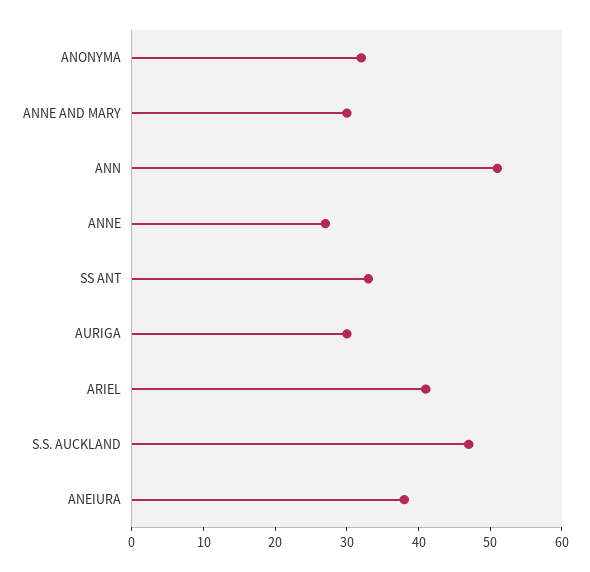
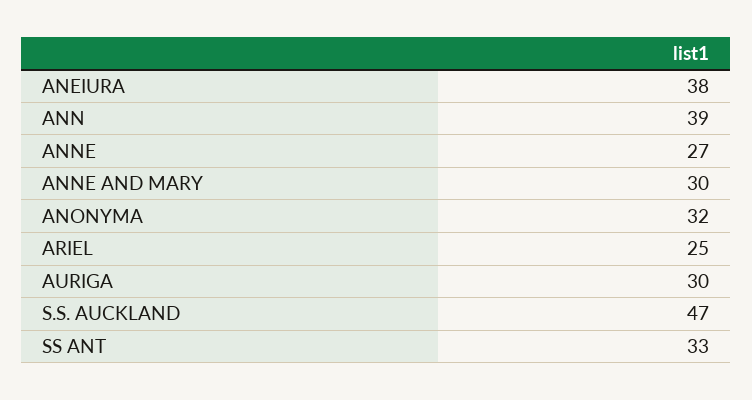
ANN: 50 -> 39
ARIEL: 40 -> 25

